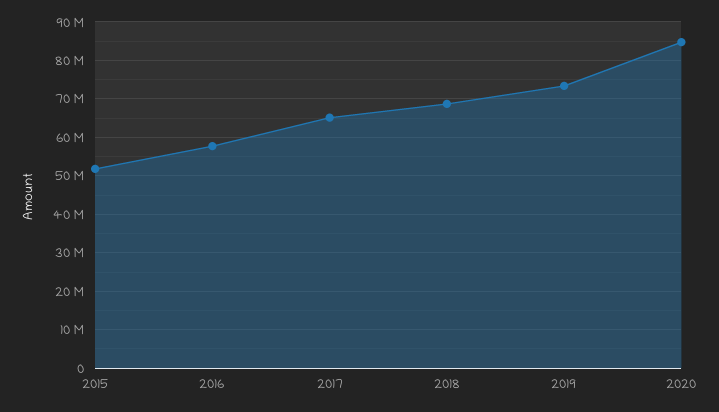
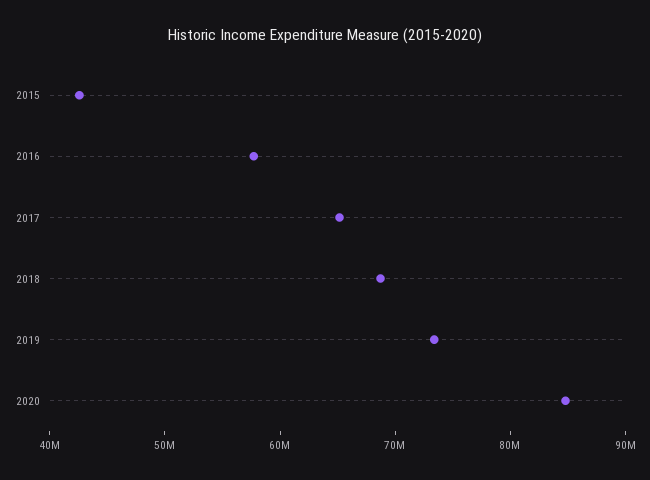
2015: 52000000 -> 42000000

